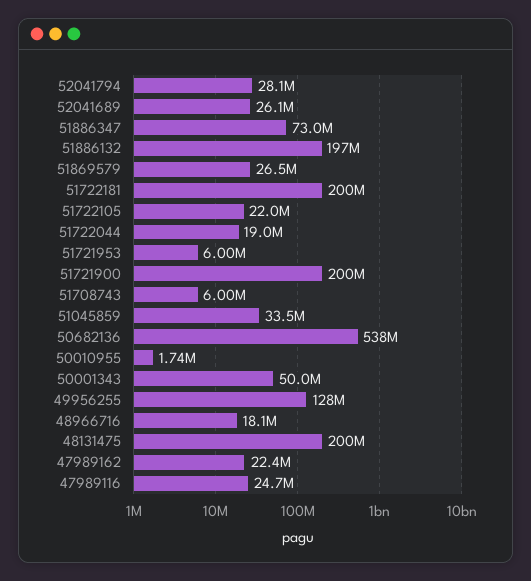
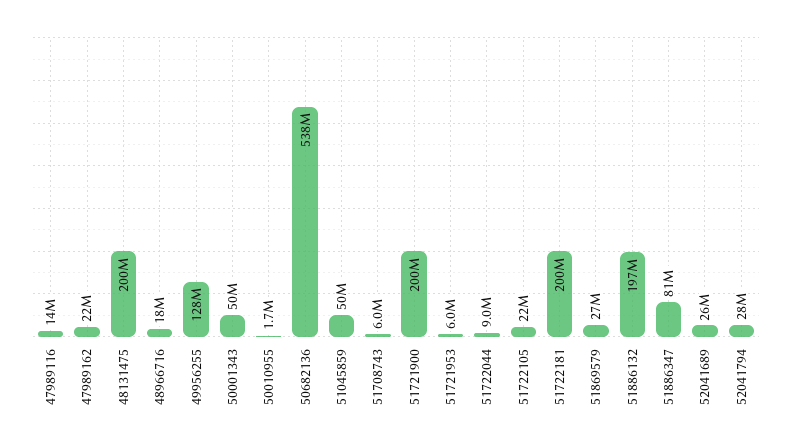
51886347: 73000000 -> 81000000
51722044: 19000000 -> 9000000
51045859: 33500000 -> 50000000
47989116: 24700000 -> 14000000

